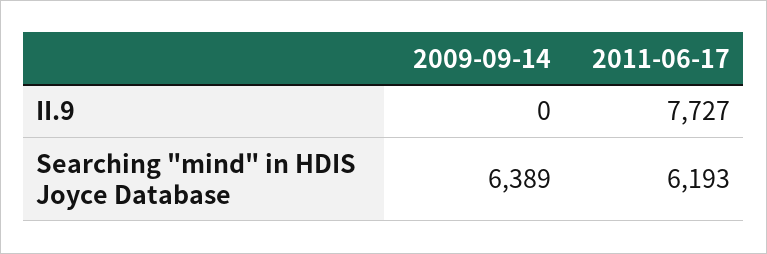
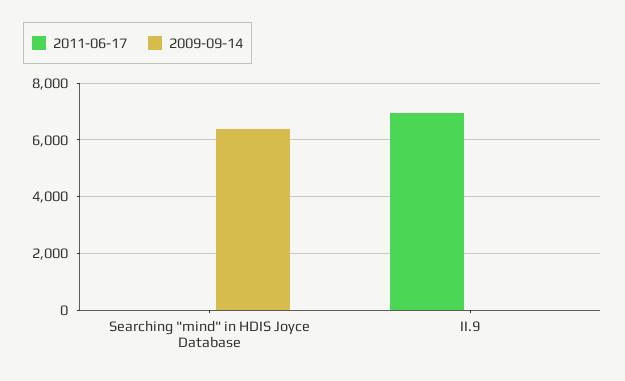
2011-06-17, II.9: 7727 -> 7000
2011-06-17, Searching "mind" in HDIS Joyce Database: 6193 -> 0

